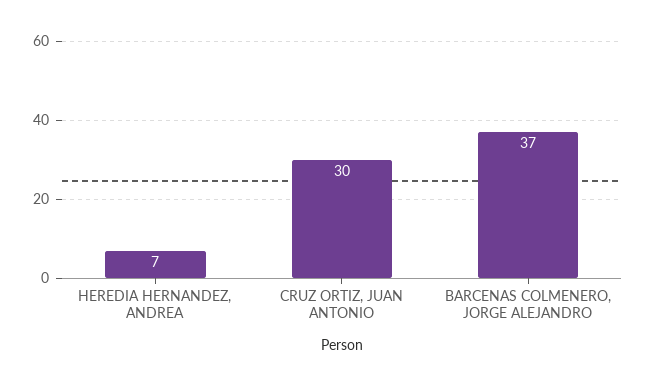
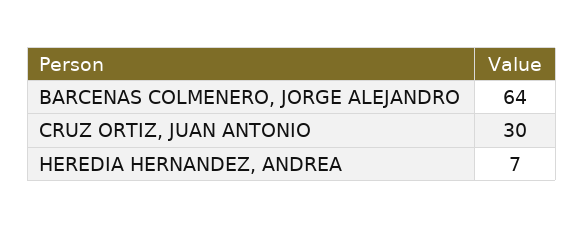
BARCENAS COLMENERO, JORGE ALEJANDRO: 37 -> 64

